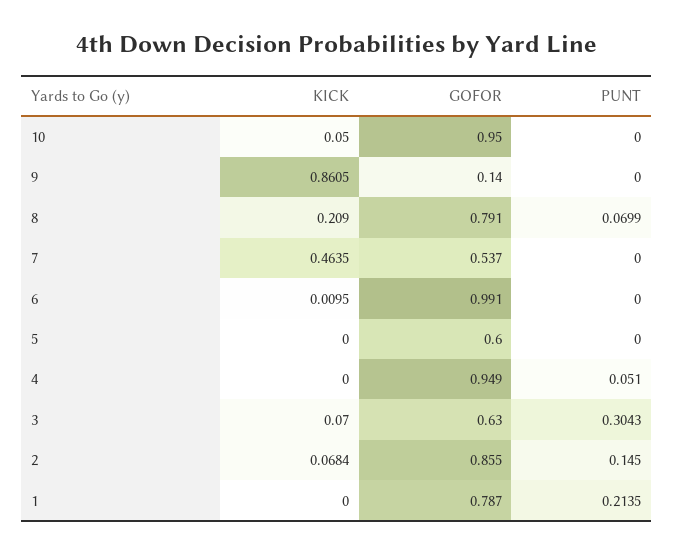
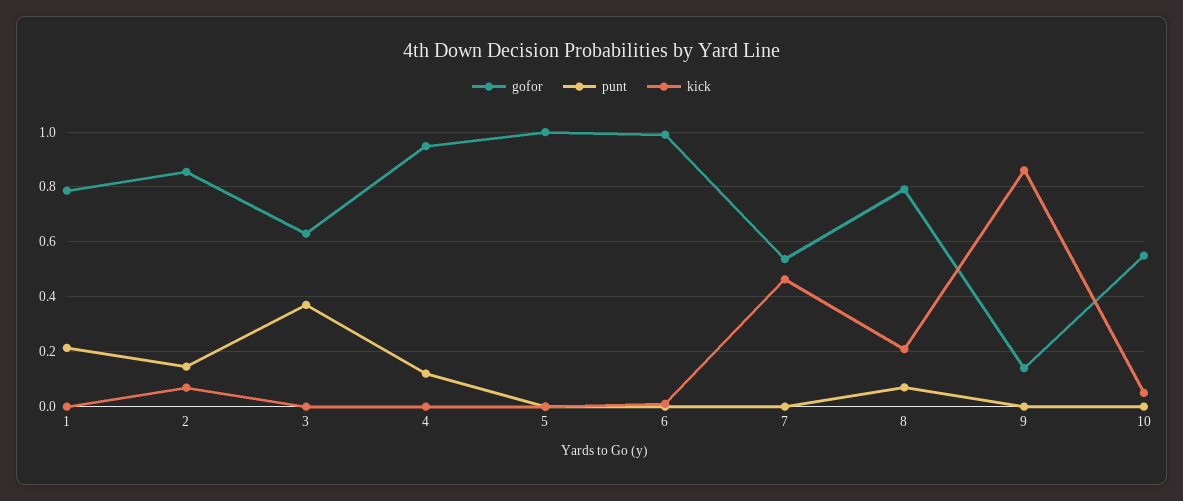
GOFOR, 10: 0.95 -> 0.55
GOFOR, 5: 0.6 -> 1
PUNT, 4: 0.051 -> 0.125
KICK, 3: 0.07 -> 0
PUNT, 3: 0.3043 -> 0.375

